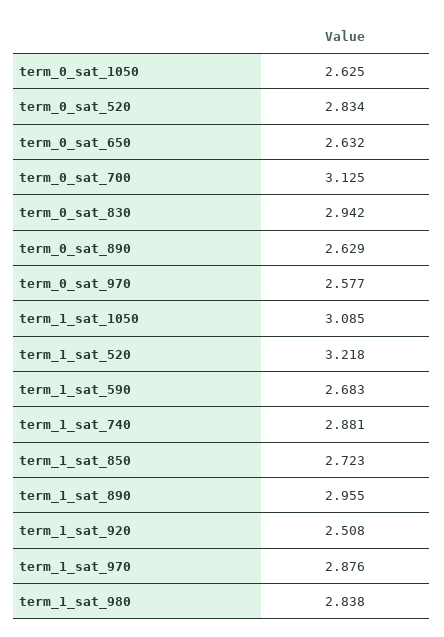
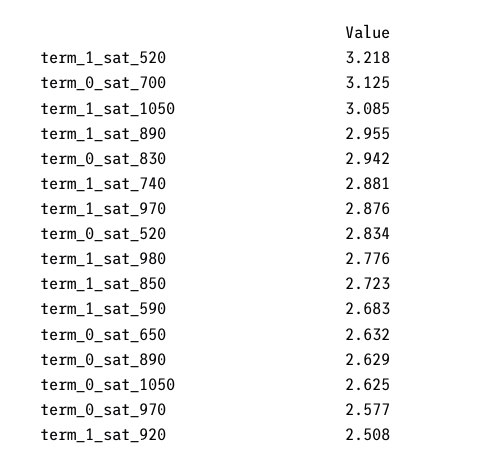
term_1_sat_980: 2.838 -> 2.776

